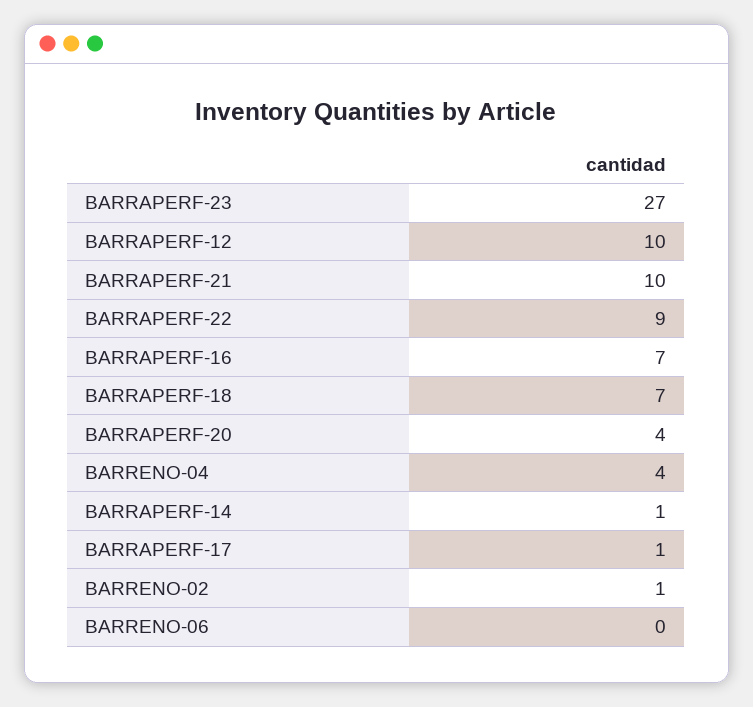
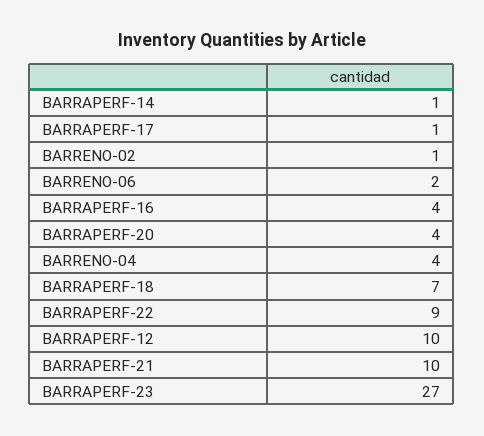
BARRAPERF-16: 7 -> 4
BARRENO-06: 0 -> 2

